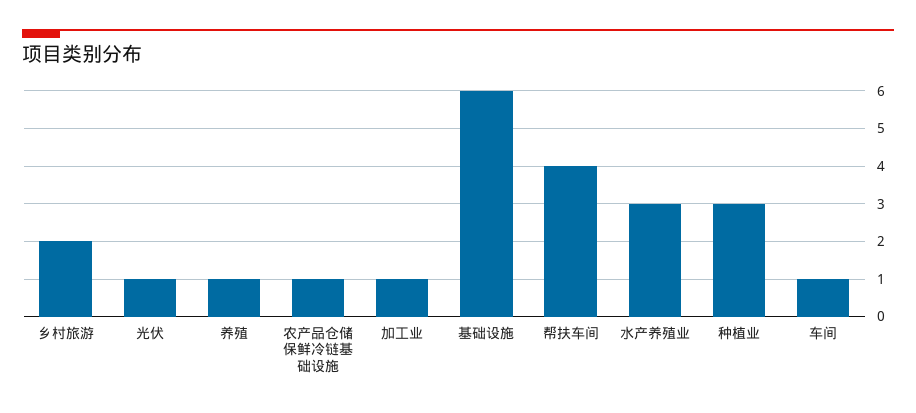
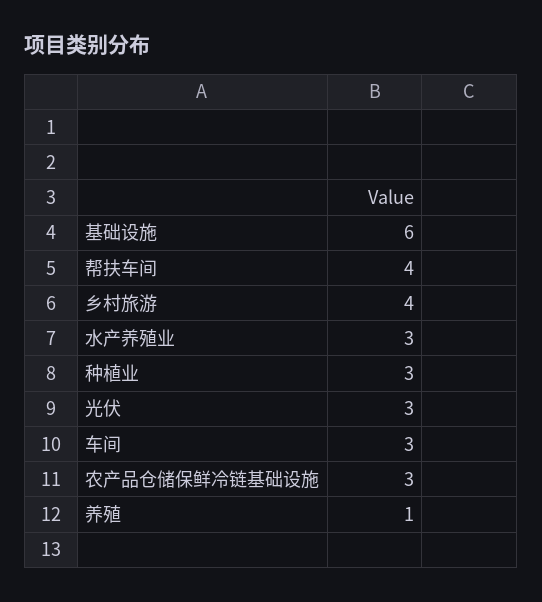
乡村旅游: 2 -> 4
光伏: 1 -> 3
农产品仓储保鲜冷链基础设施: 1 -> 3
加工业: 1 -> none
车间: 1 -> 3

